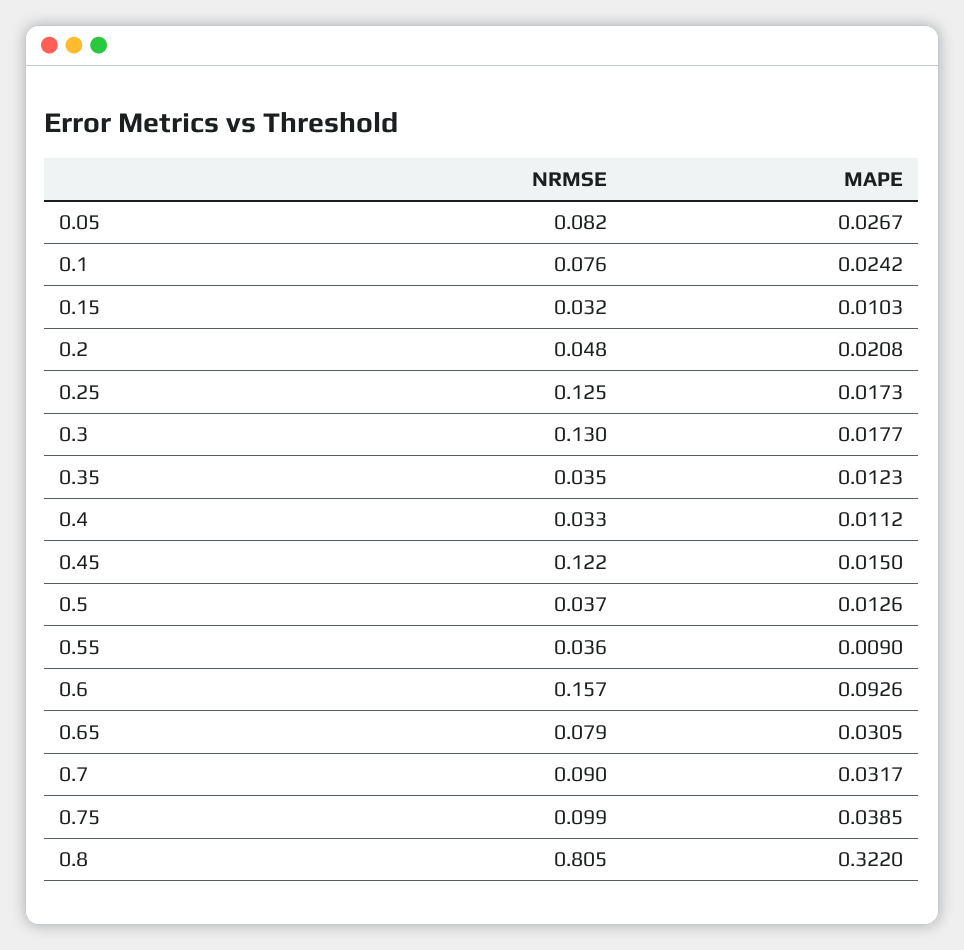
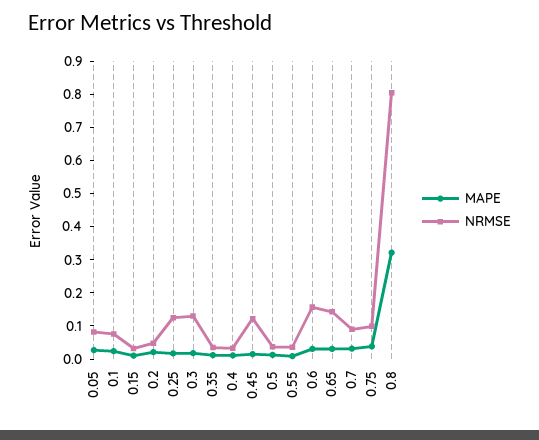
MAPE, 0.6: 0.0926 -> 0.025
NRMSE, 0.65: 0.079 -> 0.15

